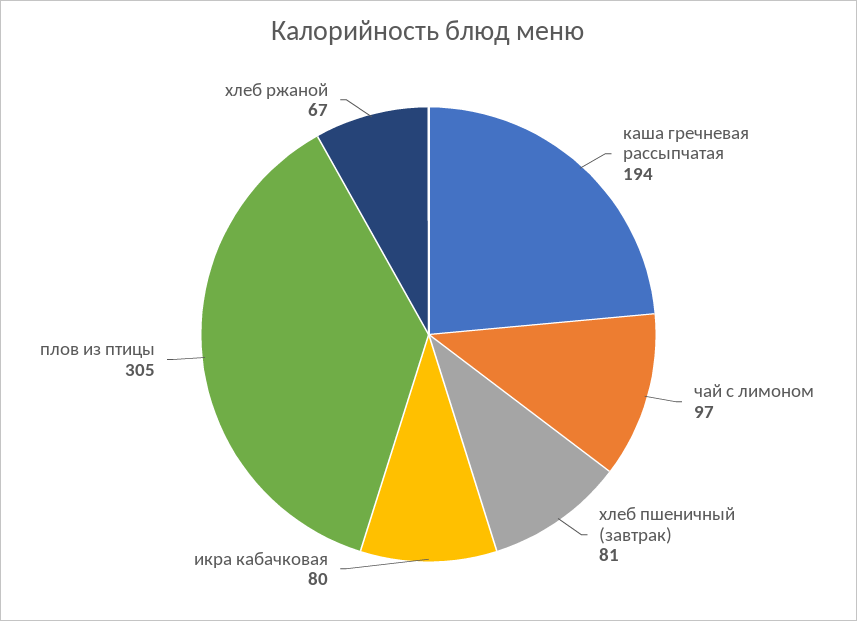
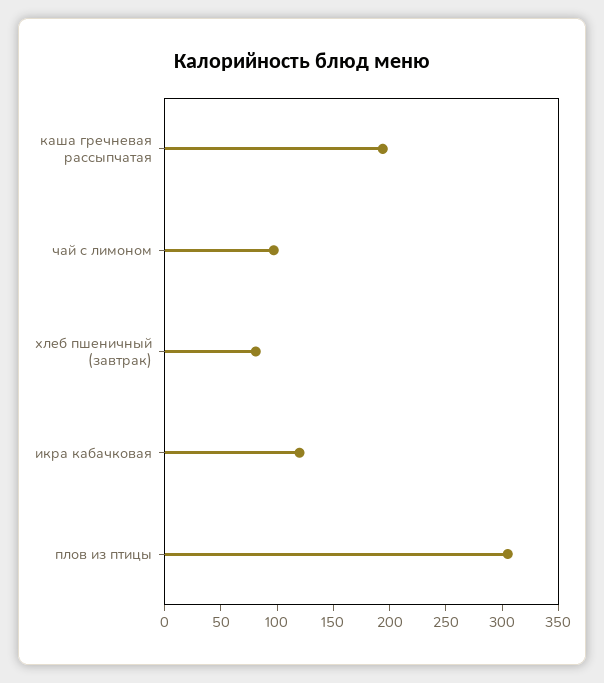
икра кабачковая: 80 -> 120
хлеб ржаной: 67 -> none

